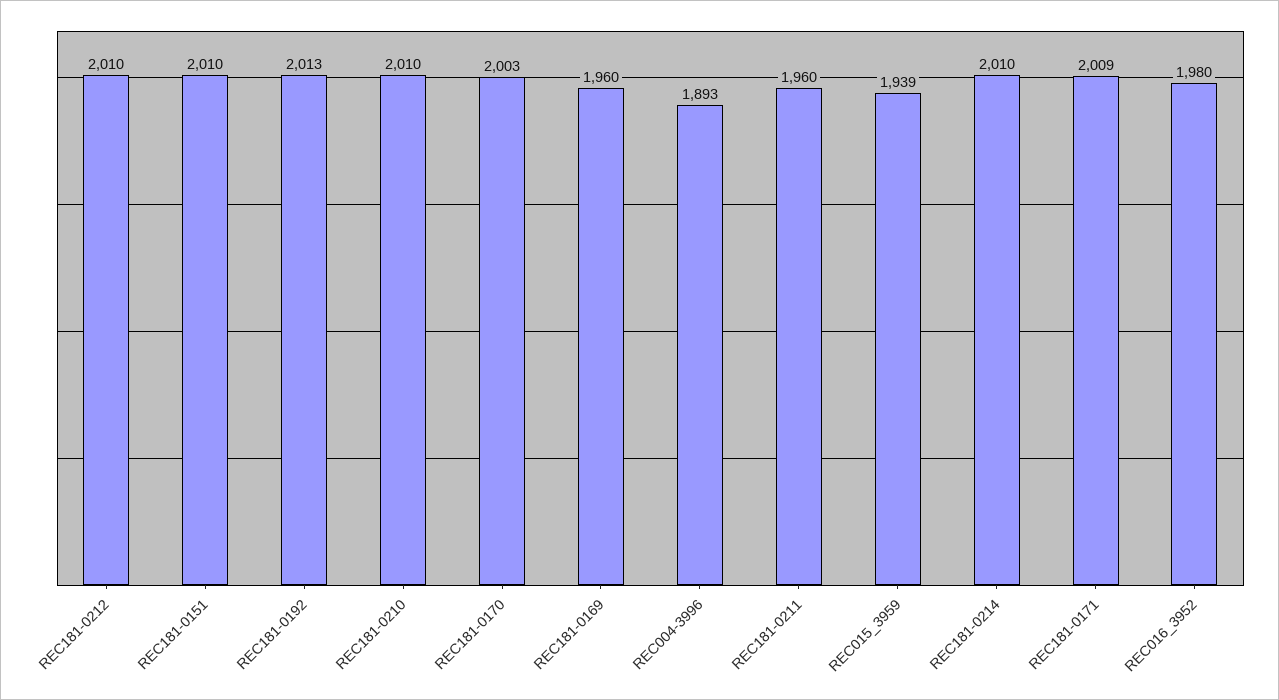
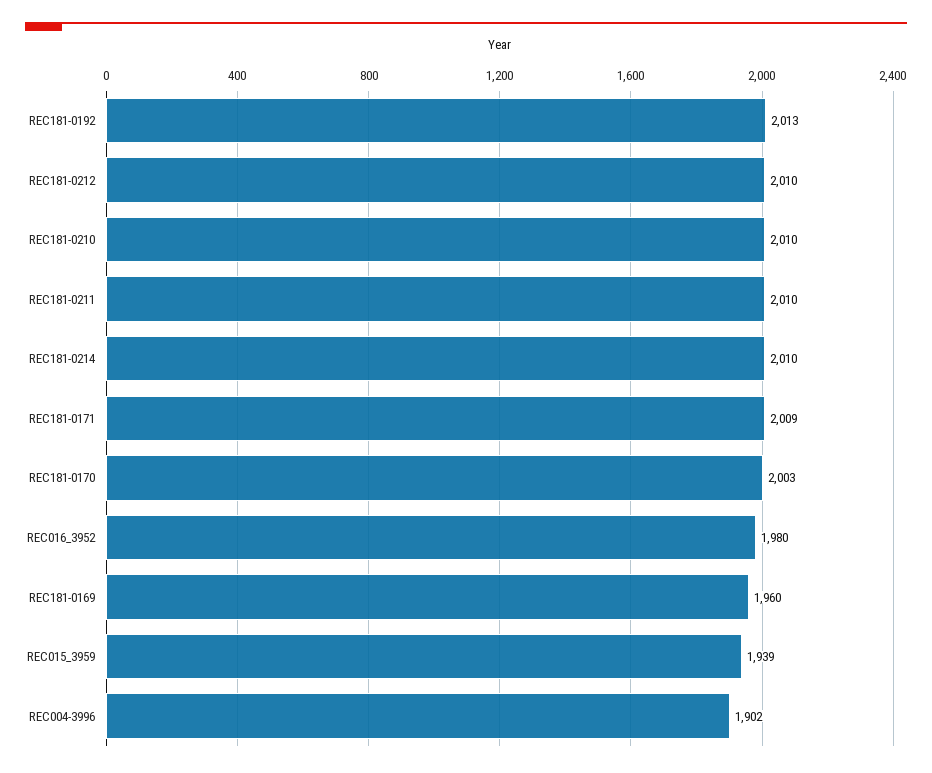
REC181-0151: 2010 -> none
REC004-3996: 1893 -> 1902
REC181-0211: 1960 -> 2010

